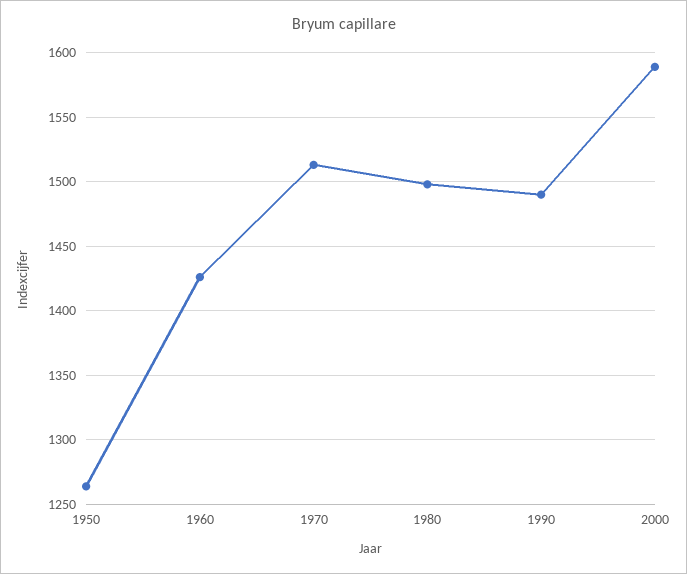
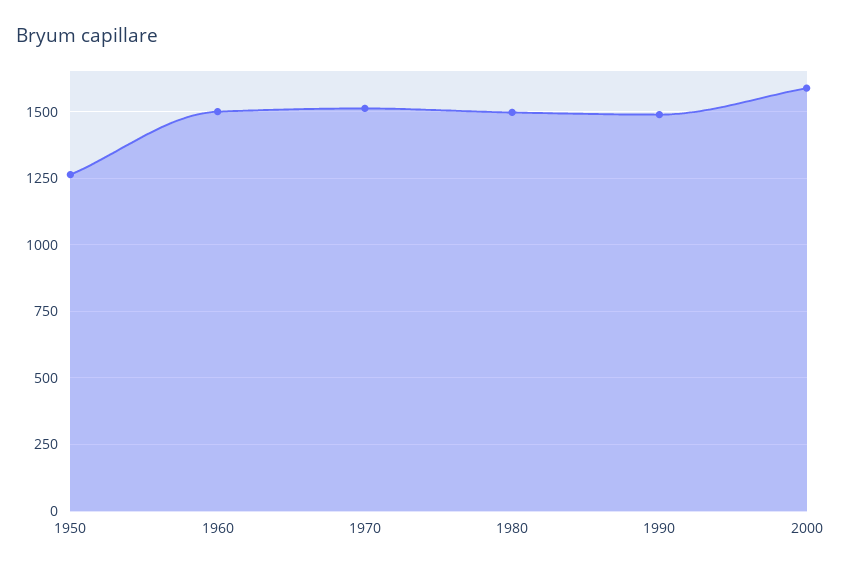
1960: 1425 -> 1500

